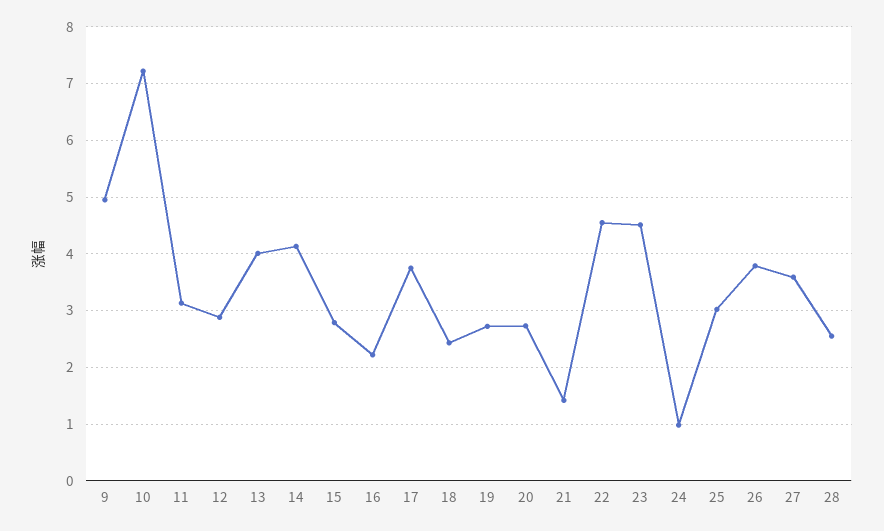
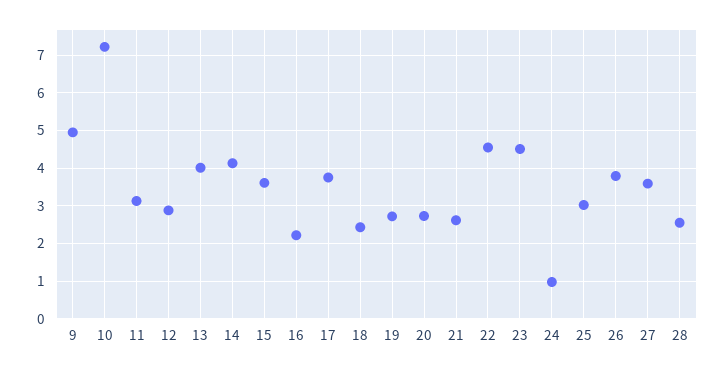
15: 2.8 -> 3.6
21: 1.4 -> 2.6

